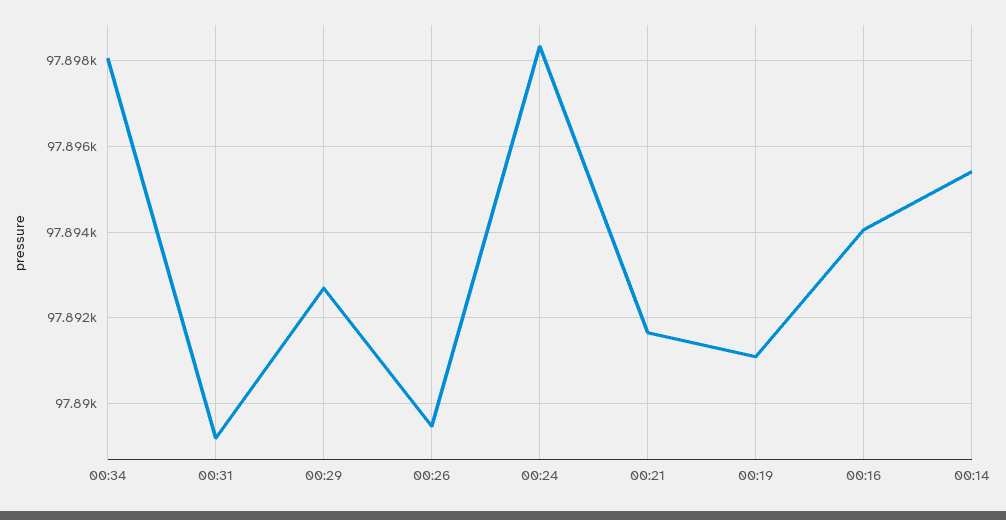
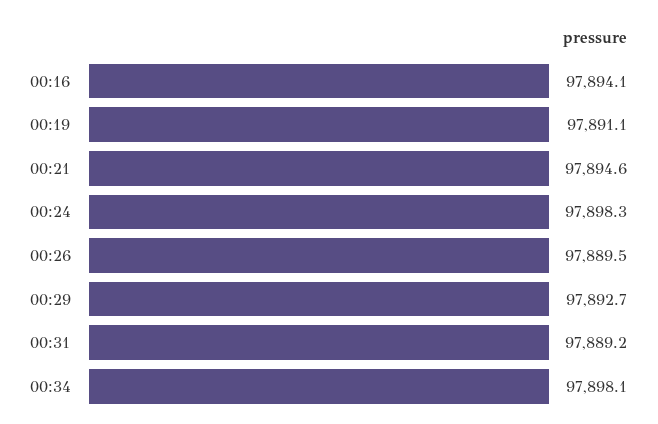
00:21: 97891.6 -> 97894.6
00:14: 97895.4 -> none

